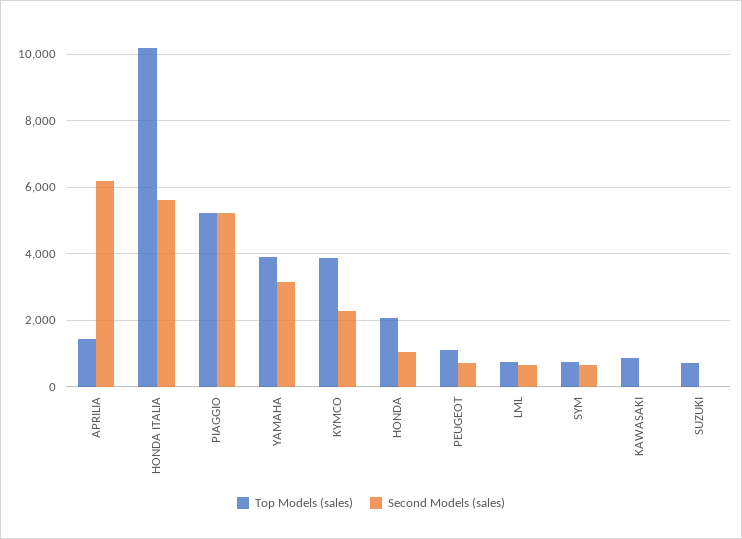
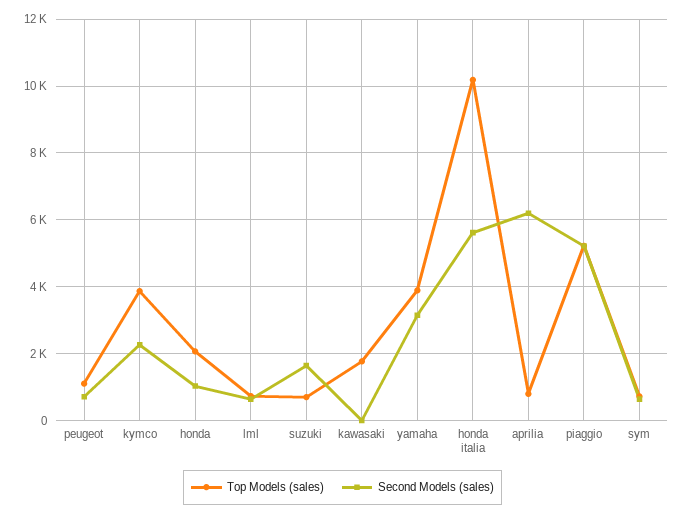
Top Models (sales), APRILIA: 1400 -> 800
Top Models (sales), KAWASAKI: 800 -> 1800
Second Models (sales), SUZUKI: 0 -> 1600

